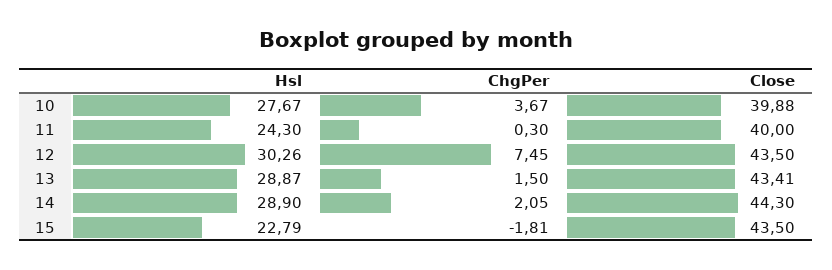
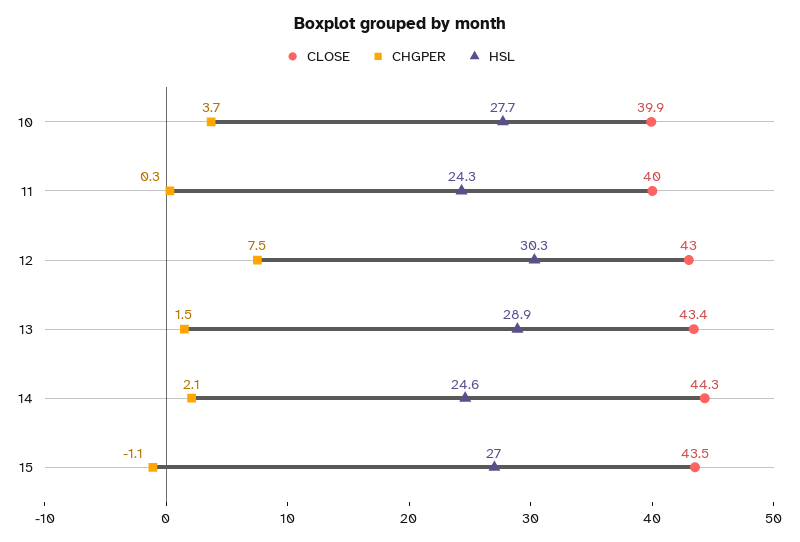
Close, 12: 43.5 -> 43
Hsl, 14: 28.9 -> 24.6
Hsl, 15: 22.79 -> 27
ChgPer, 15: -1.81 -> -1.1

